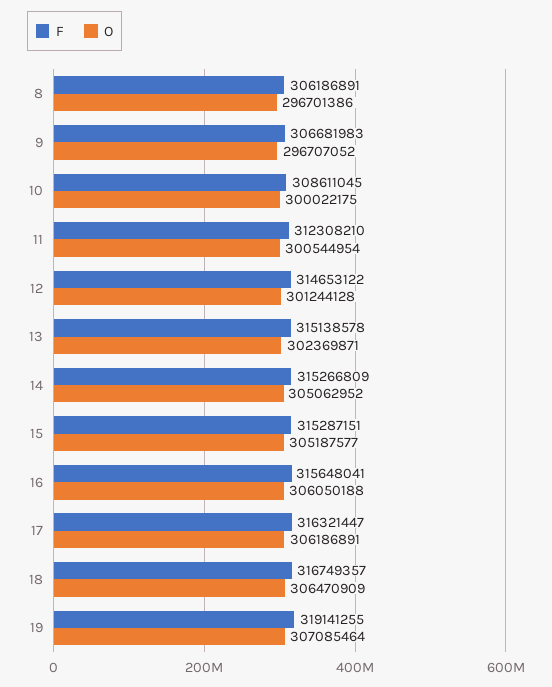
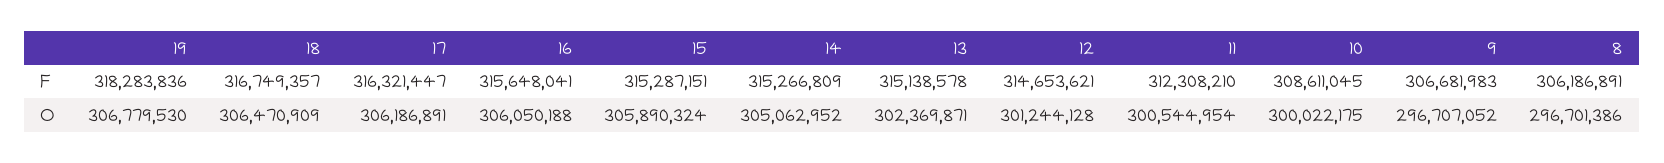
F, 12: 314653122 -> 314653621
O, 15: 305187577 -> 305890324
F, 19: 319141255 -> 318283836
O, 19: 307085464 -> 306779530

